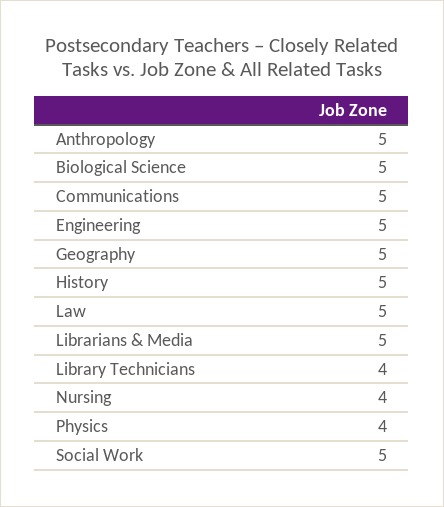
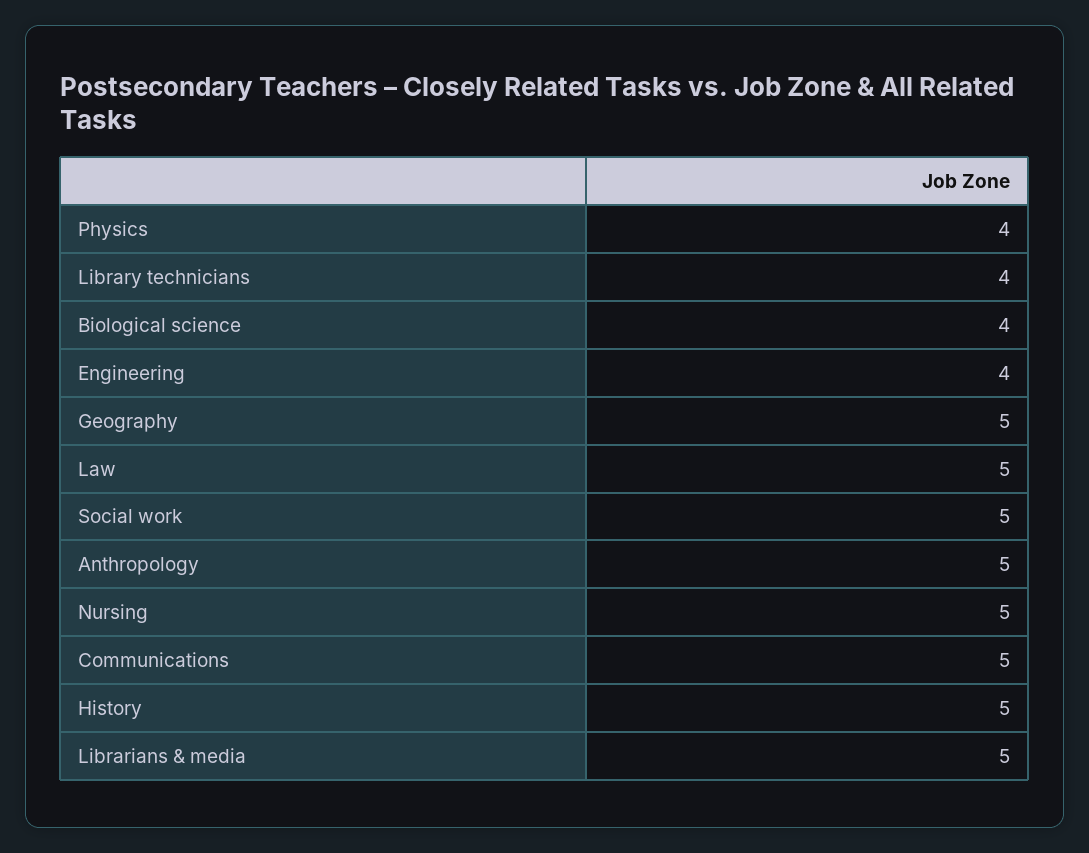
Biological Science: 5 -> 4
Engineering: 5 -> 4
Nursing: 4 -> 5

